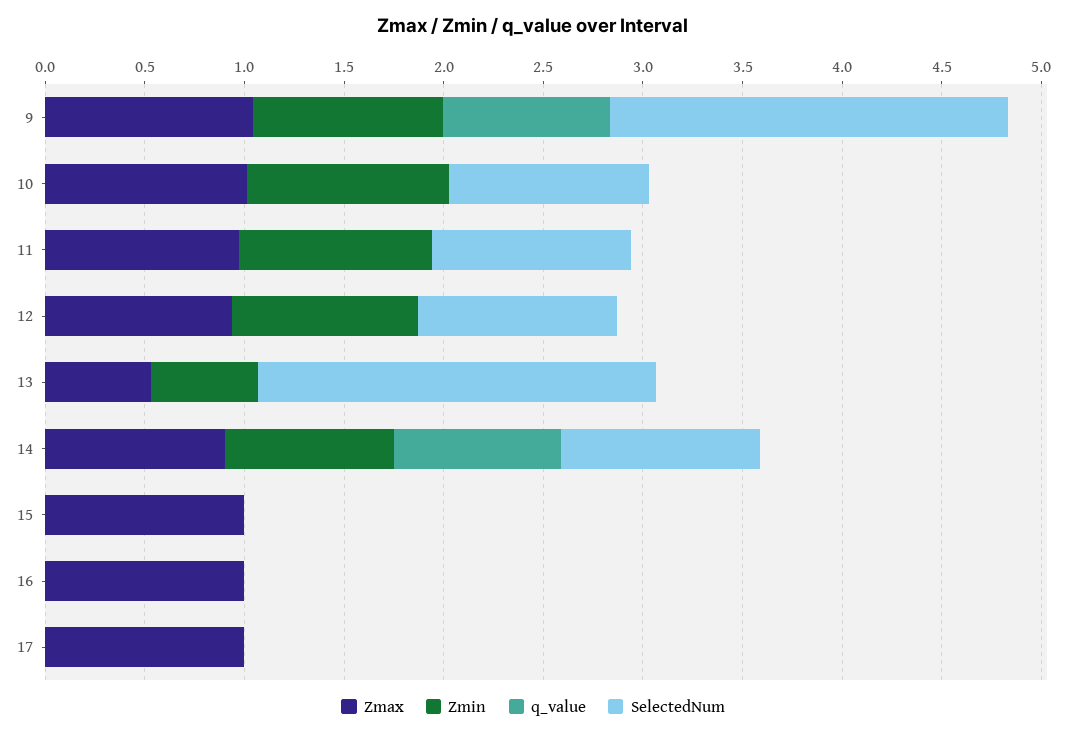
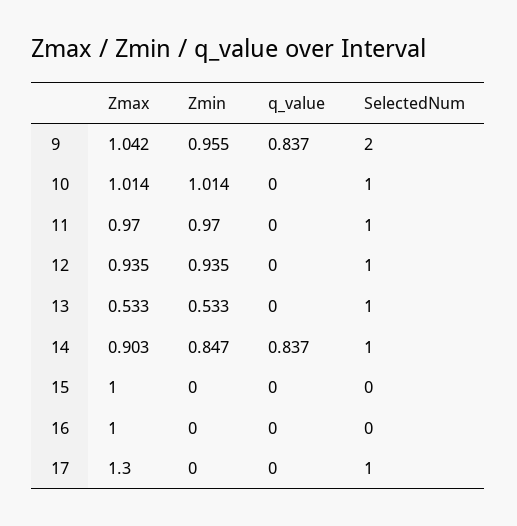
SelectedNum, 13: 2 -> 1
Zmax, 17: 1 -> 1.3
SelectedNum, 17: 0 -> 1

